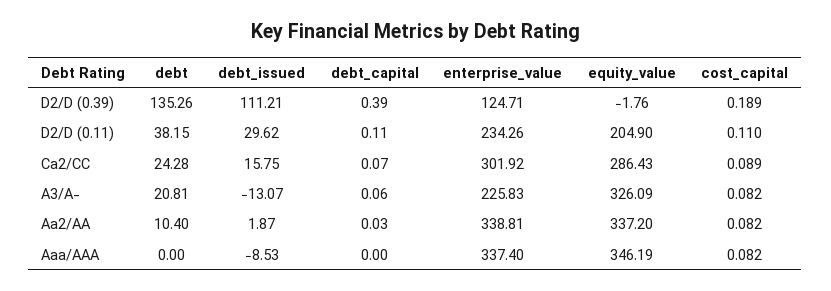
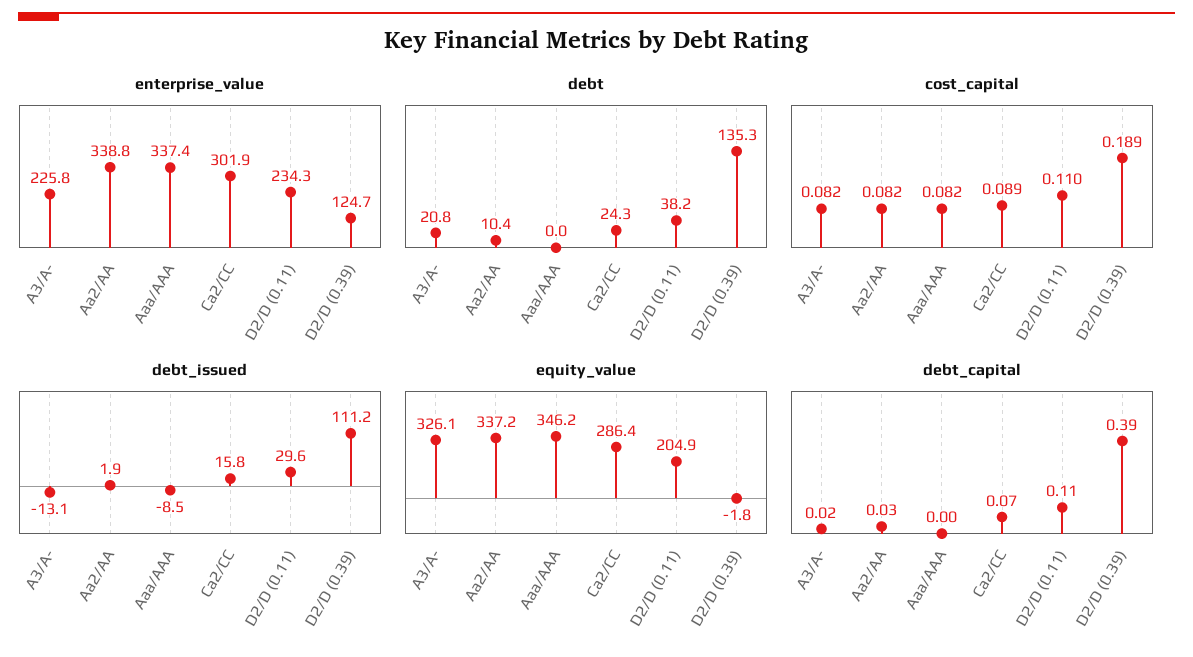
debt_capital, A3/A-: 0.06 -> 0.02

